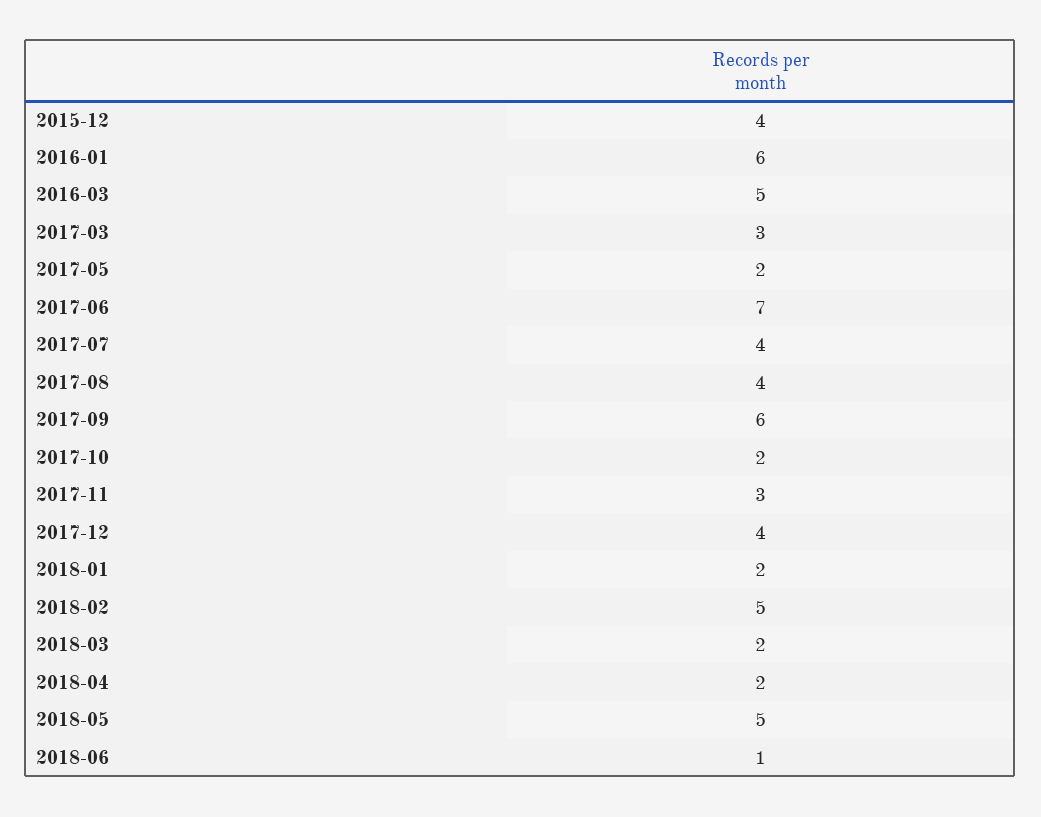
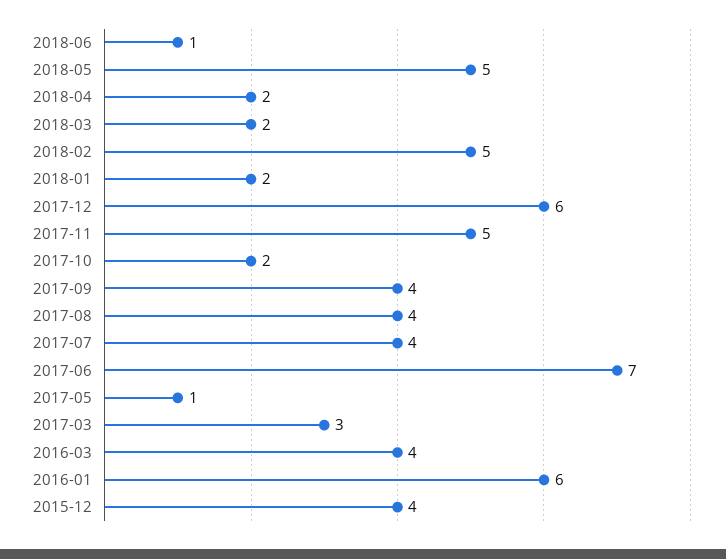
2016-03: 5 -> 4
2017-05: 2 -> 1
2017-09: 6 -> 4
2017-11: 3 -> 5
2017-12: 4 -> 6

